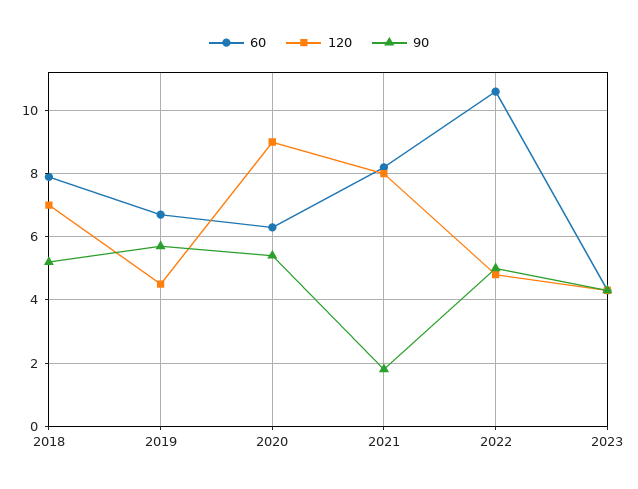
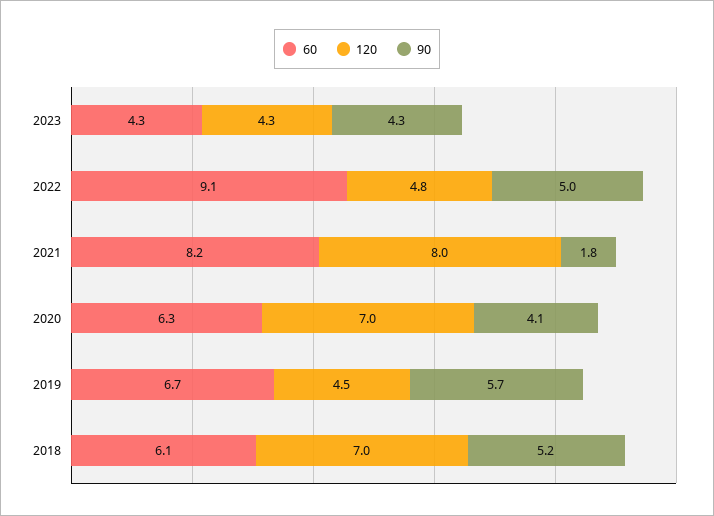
60, 2018: 8 -> 6.1
120, 2020: 9 -> 7
90, 2020: 5.5 -> 4.1
60, 2022: 10.5 -> 9.1

